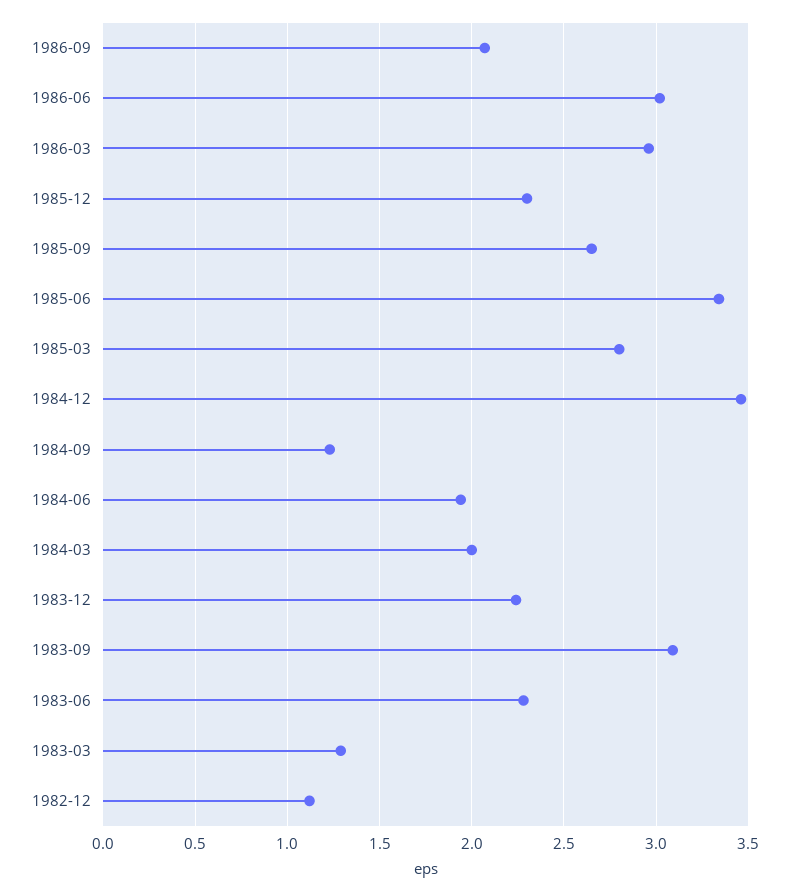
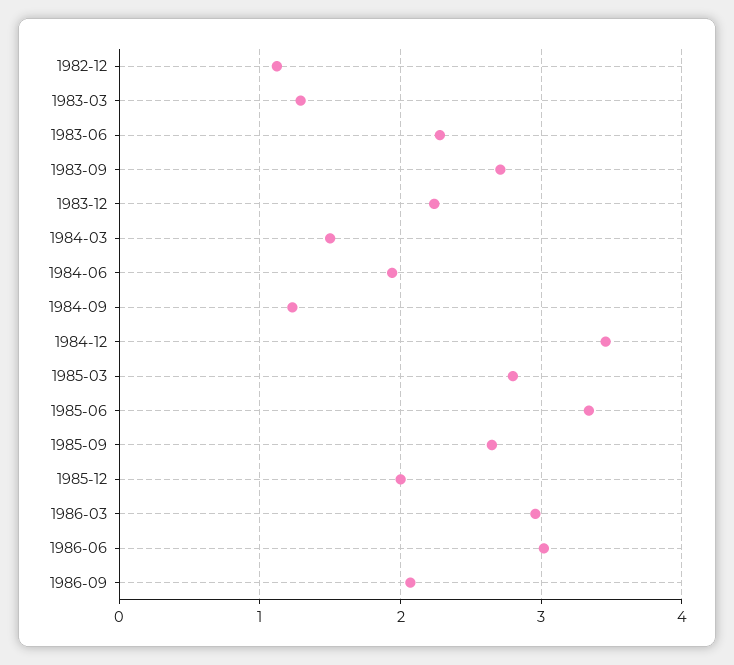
1985-12: 2.3 -> 2
1984-03: 2 -> 1.5
1983-09: 3.1 -> 2.7

